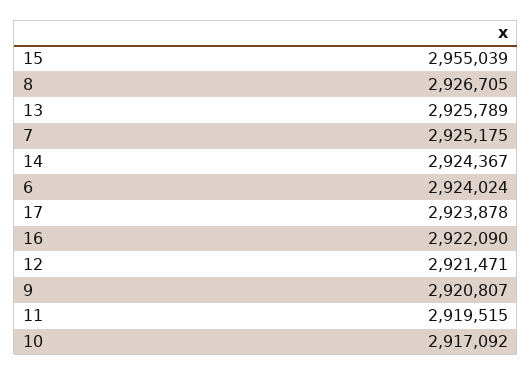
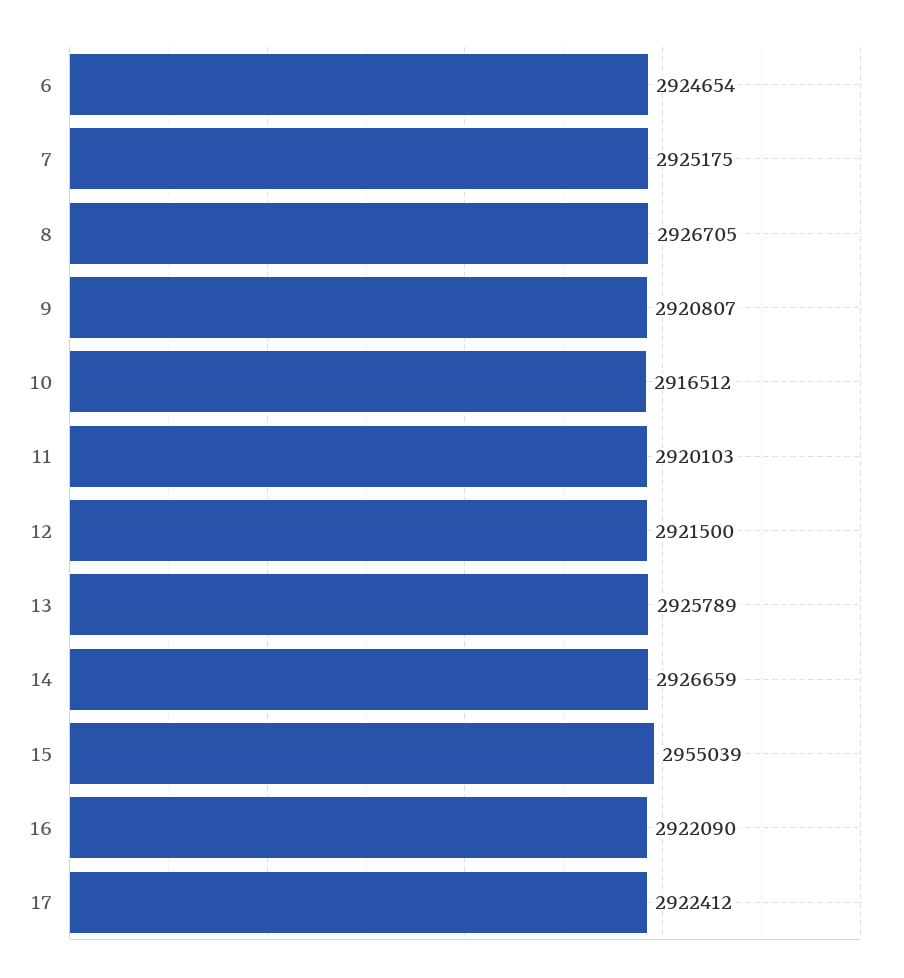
14: 2924367 -> 2926659
6: 2924024 -> 2924654
17: 2923878 -> 2922412
12: 2921471 -> 2921500
11: 2919515 -> 2920103
10: 2917092 -> 2916512

